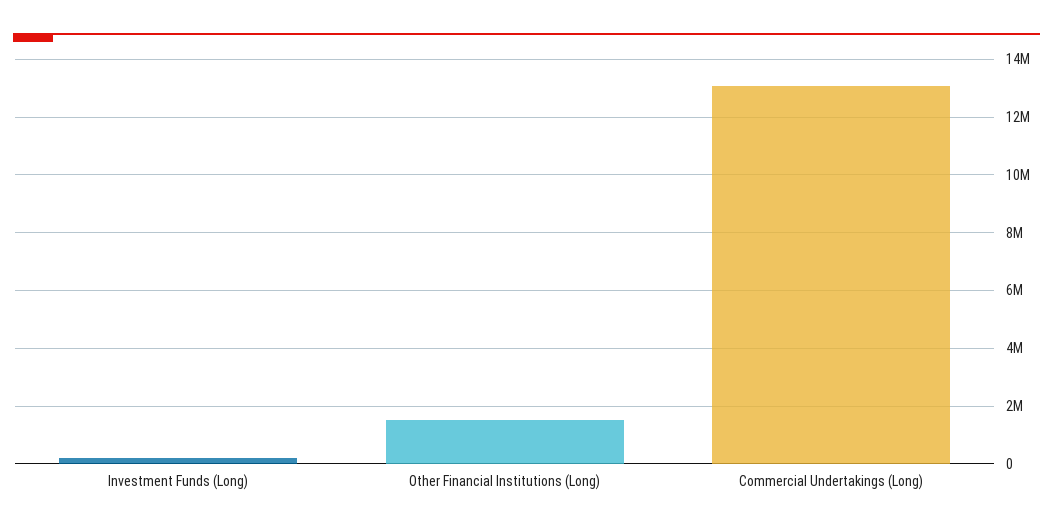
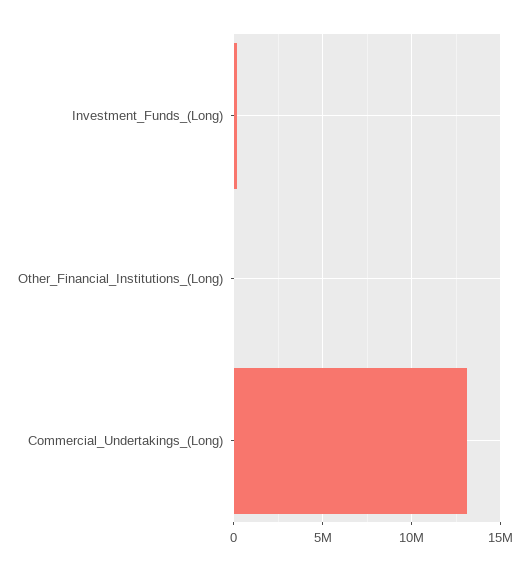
Other Financial Institutions (Long): 1500000 -> 0

